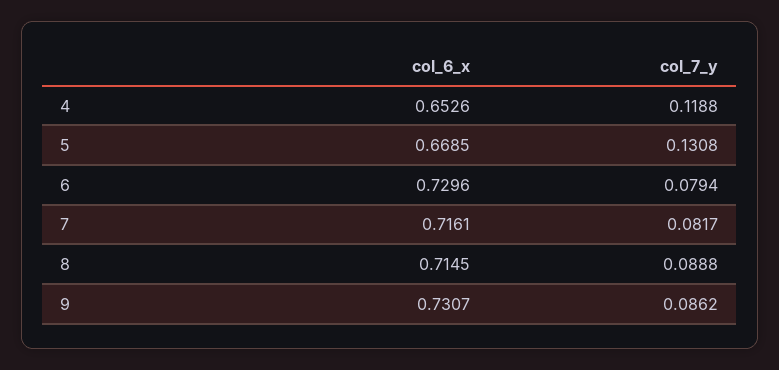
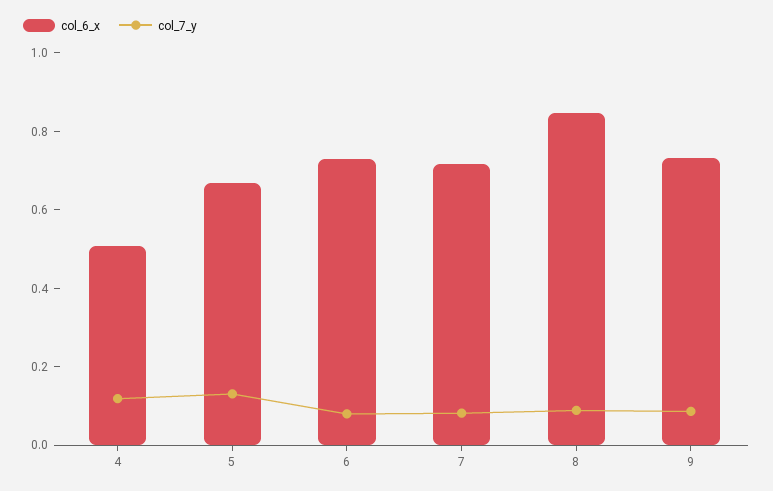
col_6_x, 4: 0.6526 -> 0.5
col_6_x, 8: 0.7145 -> 0.85

